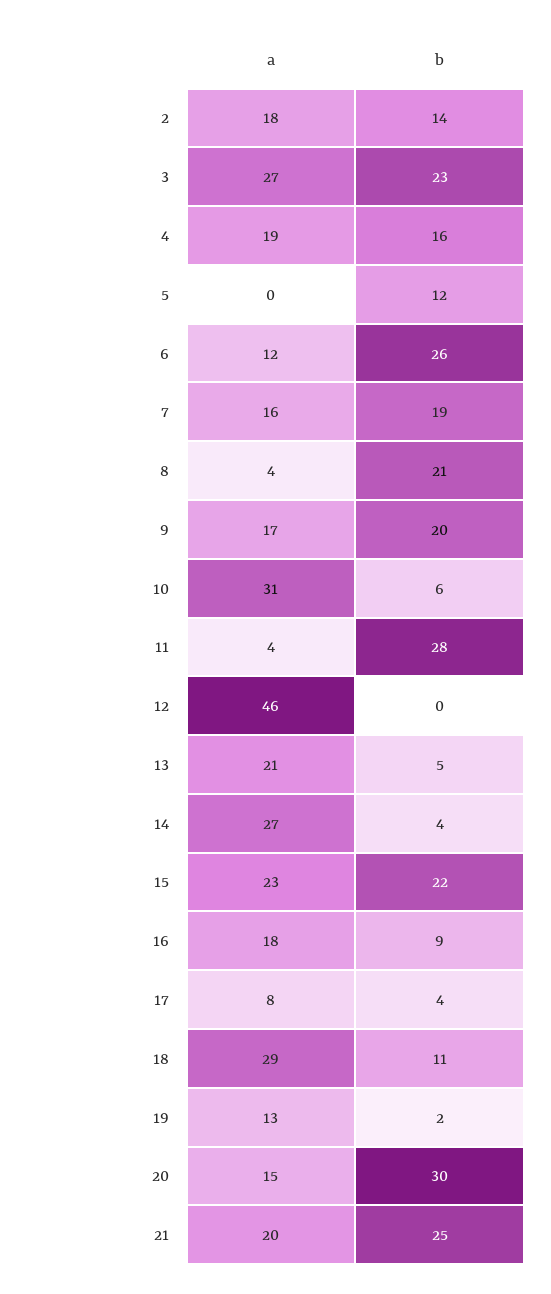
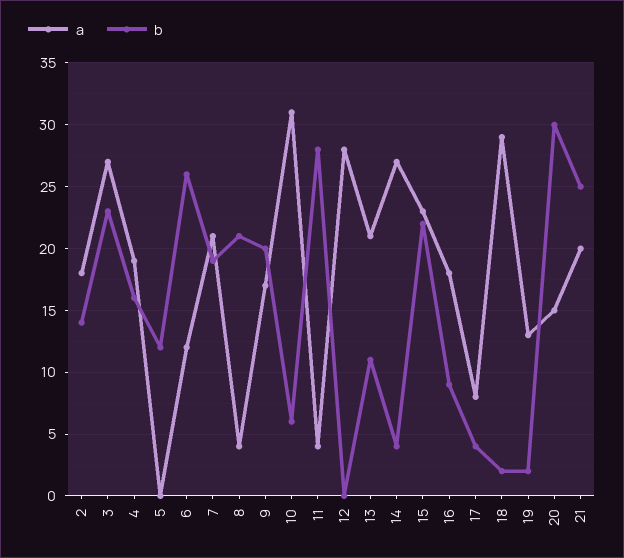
a, 7: 16 -> 21
a, 12: 46 -> 28
b, 13: 5 -> 11
b, 18: 11 -> 2

